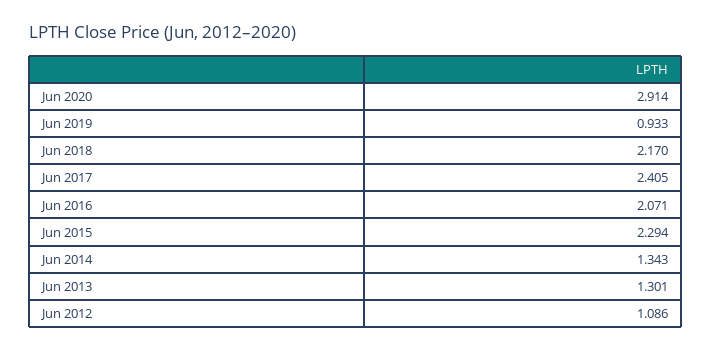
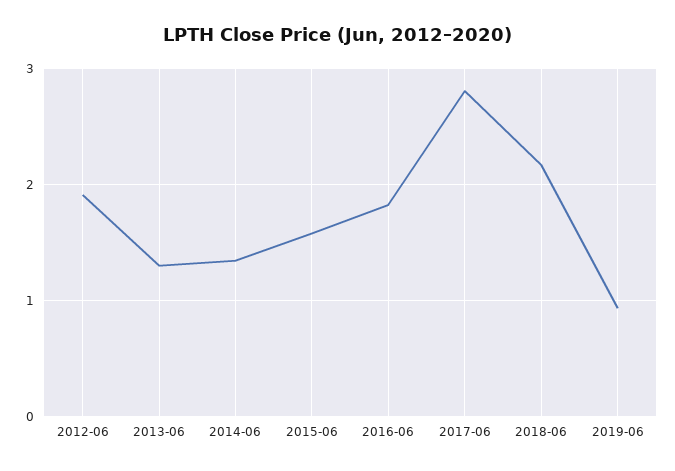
Jun 2020: 2.914 -> none
Jun 2017: 2.405 -> 2.8
Jun 2016: 2.071 -> 1.8
Jun 2015: 2.294 -> 1.6
Jun 2012: 1.086 -> 1.9

